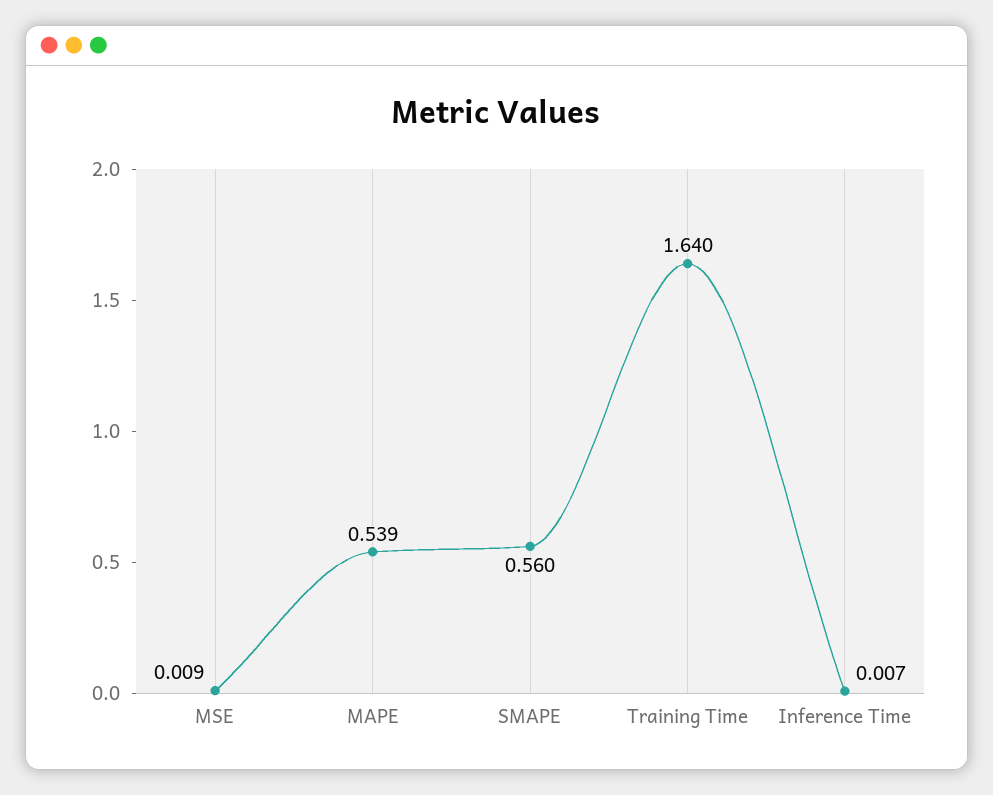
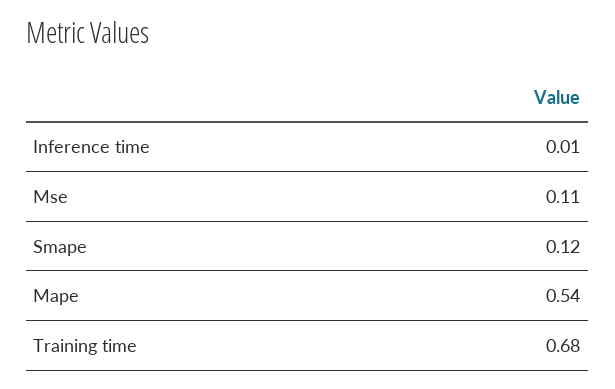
MSE: 0.009 -> 0.11
SMAPE: 0.56 -> 0.12
Training Time: 1.64 -> 0.68

